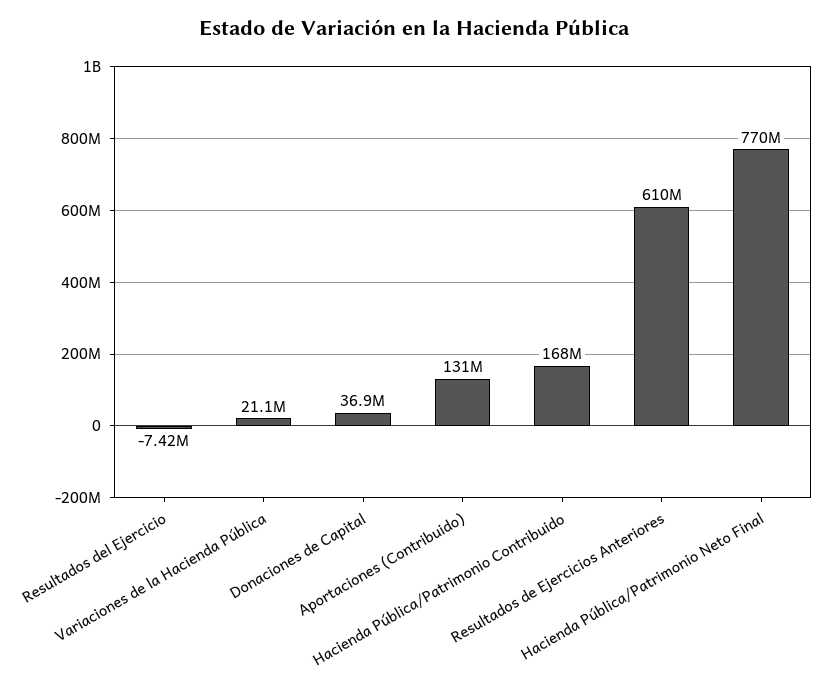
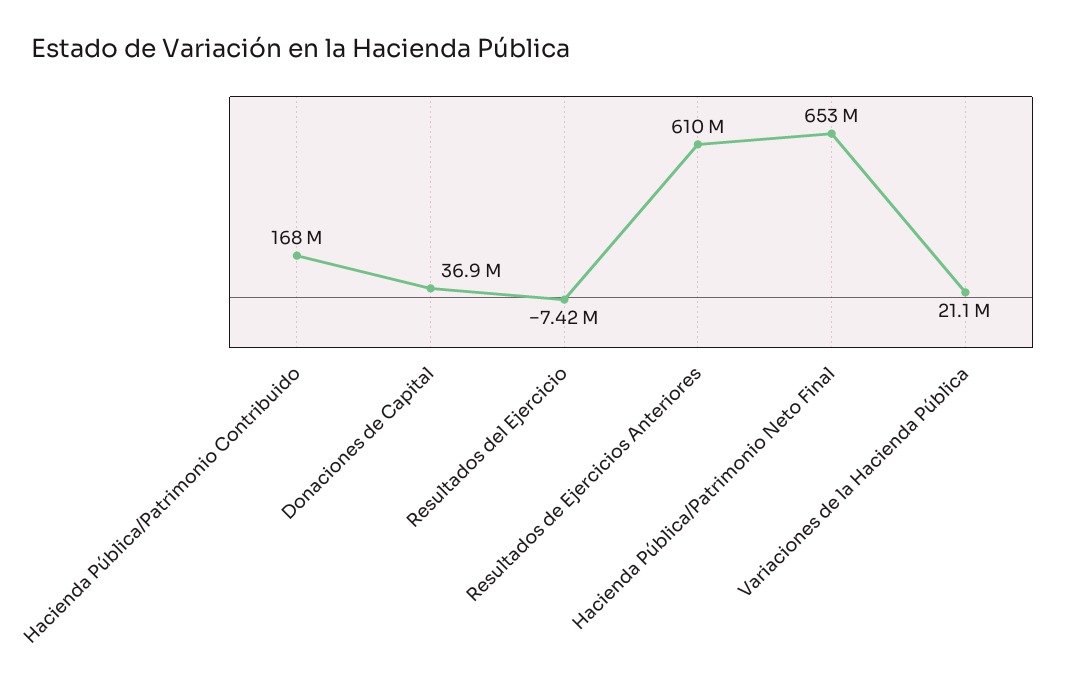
Aportaciones (Contribuido): 131000000 -> none
Hacienda Pública/Patrimonio Neto Final: 770000000 -> 653000000

